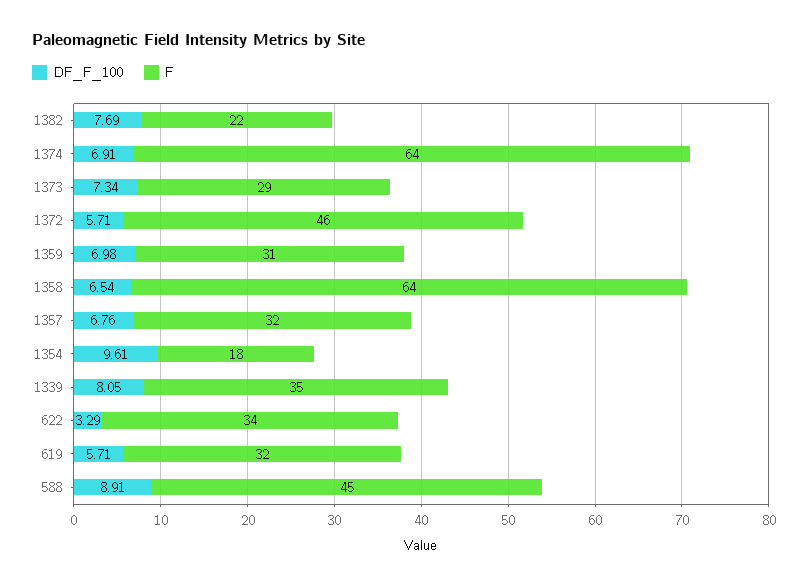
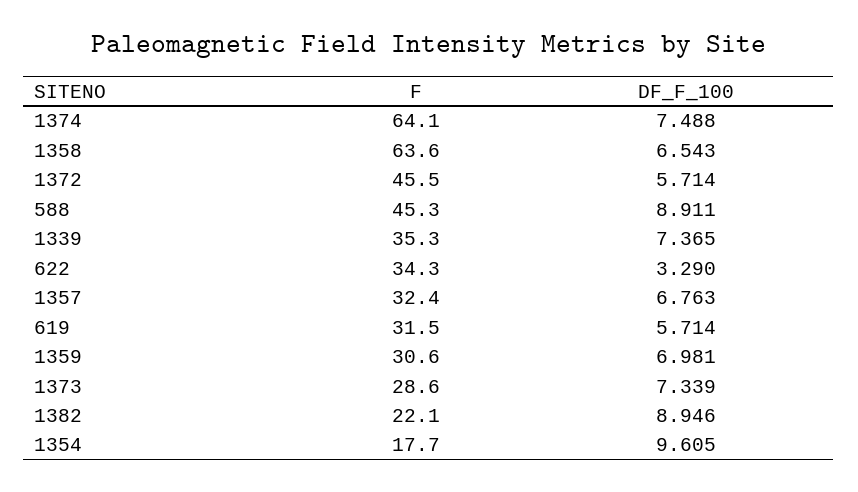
DF_F_100, 1382: 7.69 -> 8.946
DF_F_100, 1374: 6.91 -> 7.488
DF_F_100, 1339: 8.05 -> 7.365

